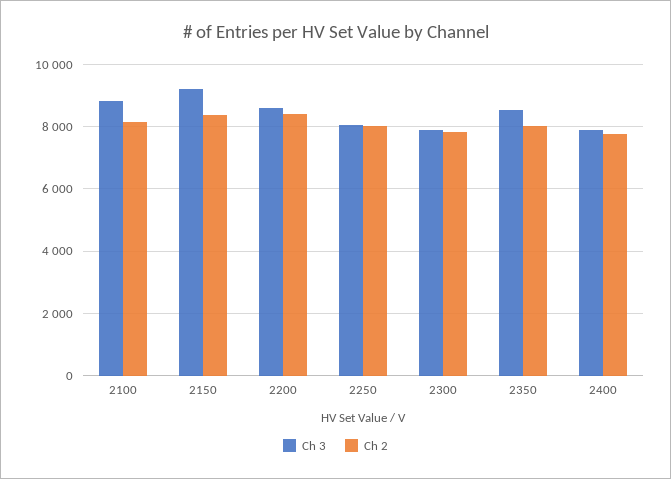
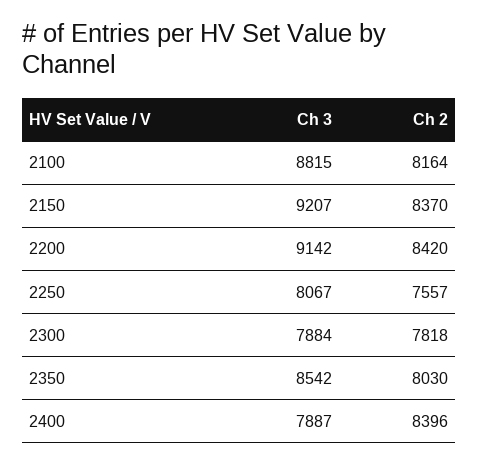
Ch 3, 2200: 8600 -> 9142
Ch 2, 2250: 8000 -> 7557
Ch 2, 2400: 7800 -> 8396

